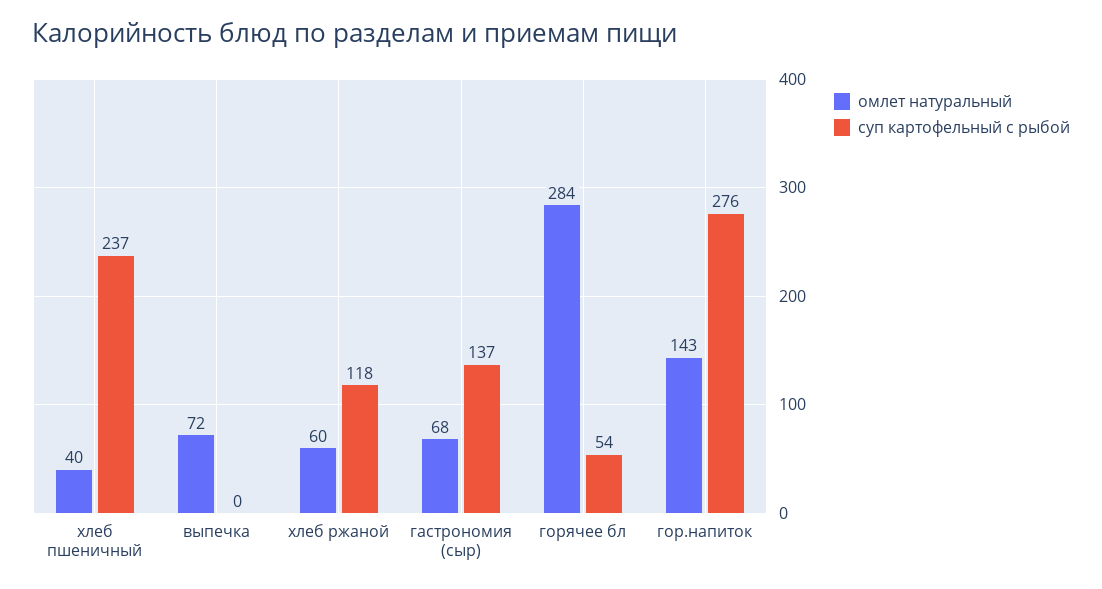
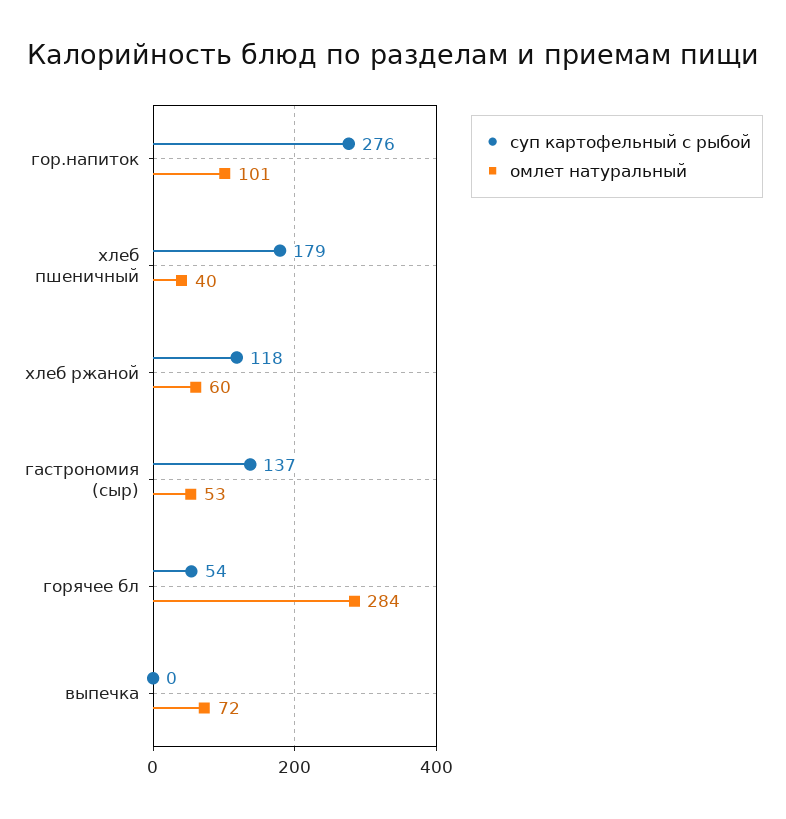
суп картофельный с рыбой, хлеб пшеничный: 237 -> 179
омлет натуральный, гастрономия (сыр): 68 -> 53
омлет натуральный, гор.напиток: 143 -> 101

